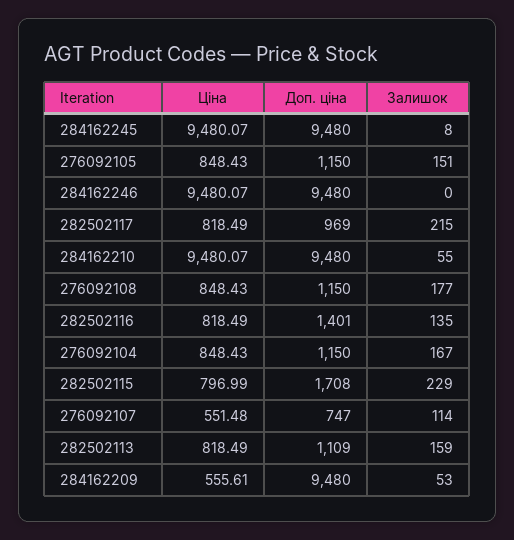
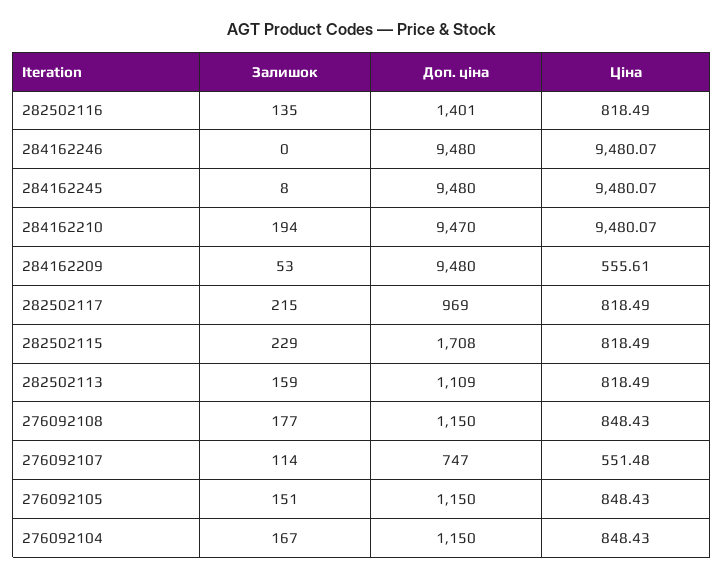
Доп. ціна, 284162210: 9480 -> 9470
Залишок, 284162210: 55 -> 194
Ціна, 282502115: 796.99 -> 818.49

